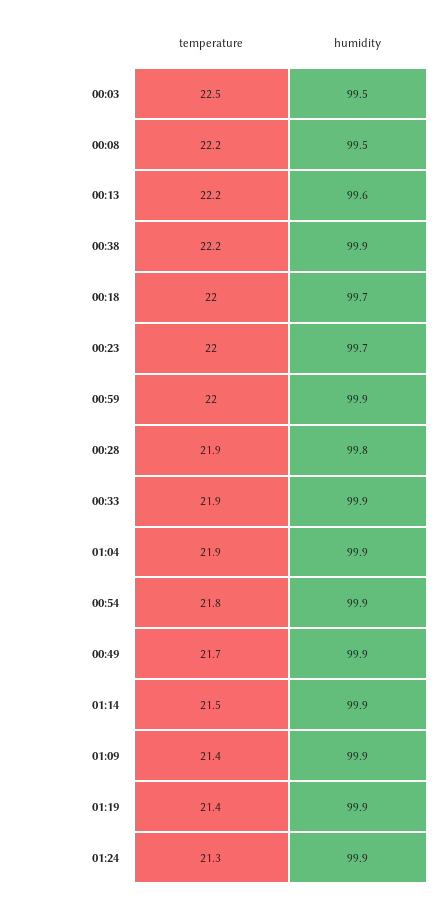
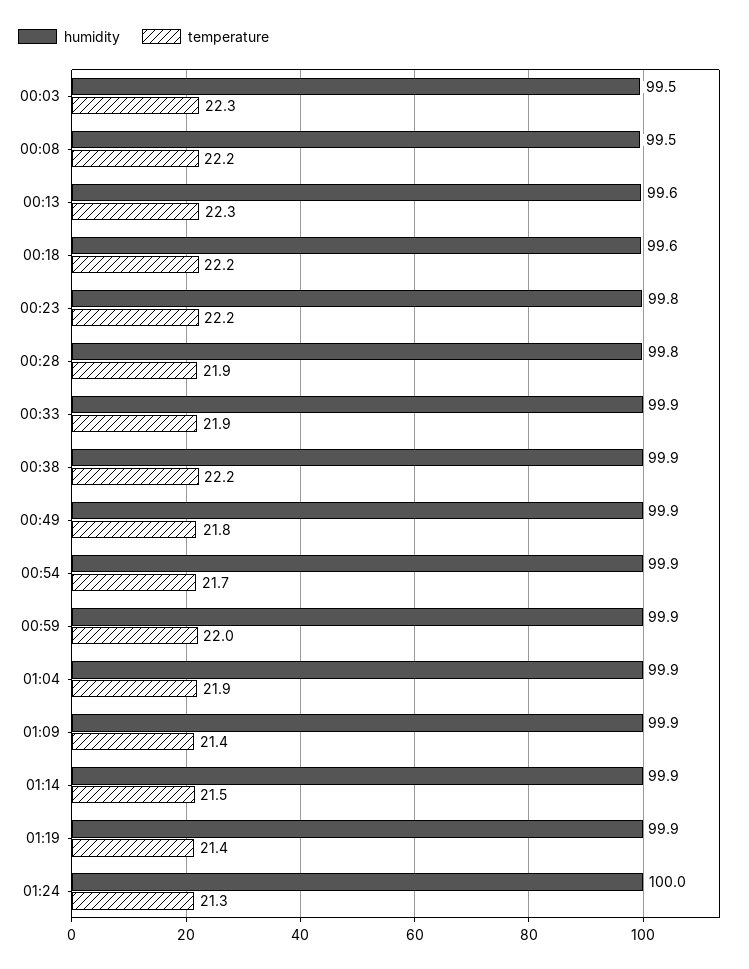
temperature, 00:03: 22.5 -> 22.3
temperature, 00:13: 22.2 -> 22.3
temperature, 00:18: 22 -> 22.2
humidity, 00:18: 99.7 -> 99.6
temperature, 00:23: 22 -> 22.2
humidity, 00:23: 99.7 -> 99.8
temperature, 00:54: 21.8 -> 21.7
temperature, 00:49: 21.7 -> 21.8
humidity, 01:24: 99.9 -> 100

